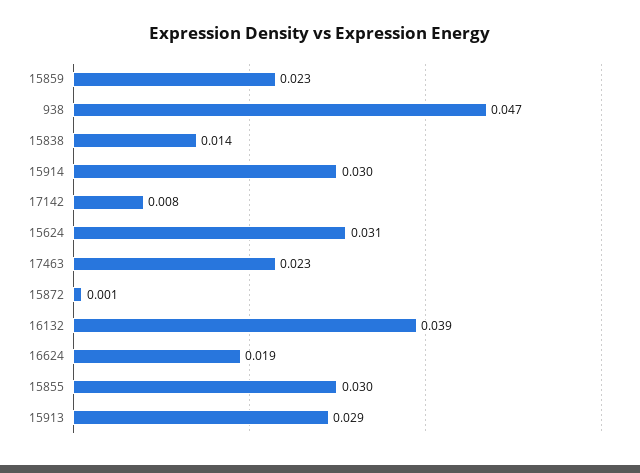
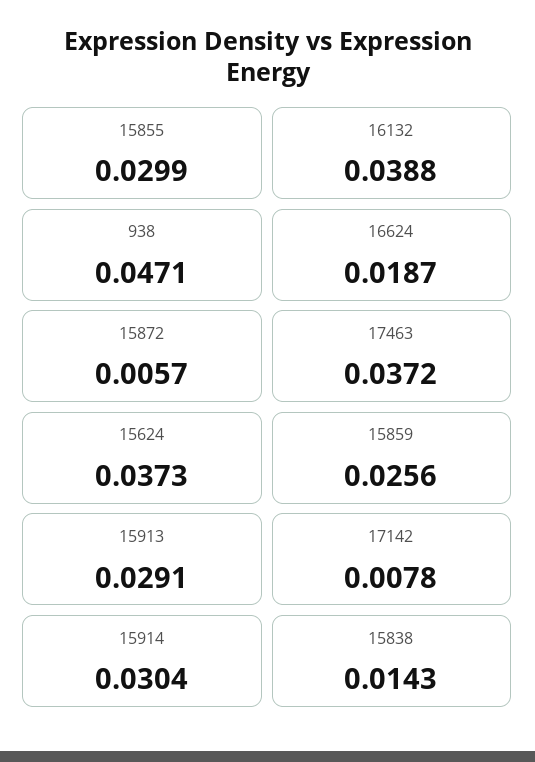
15859: 0.023 -> 0.0256
15624: 0.031 -> 0.0373
17463: 0.023 -> 0.0372
15872: 0.001 -> 0.0057

